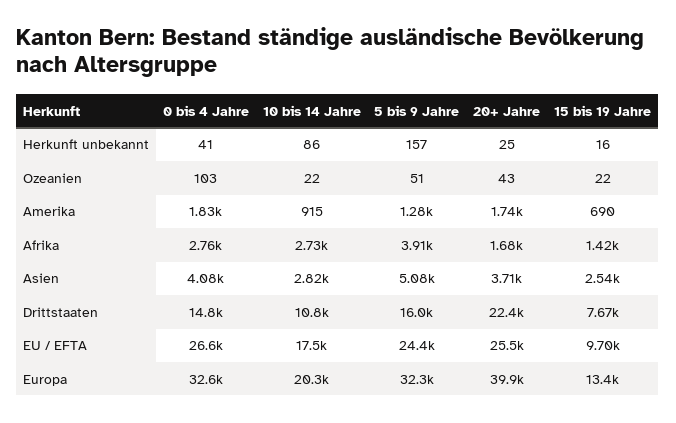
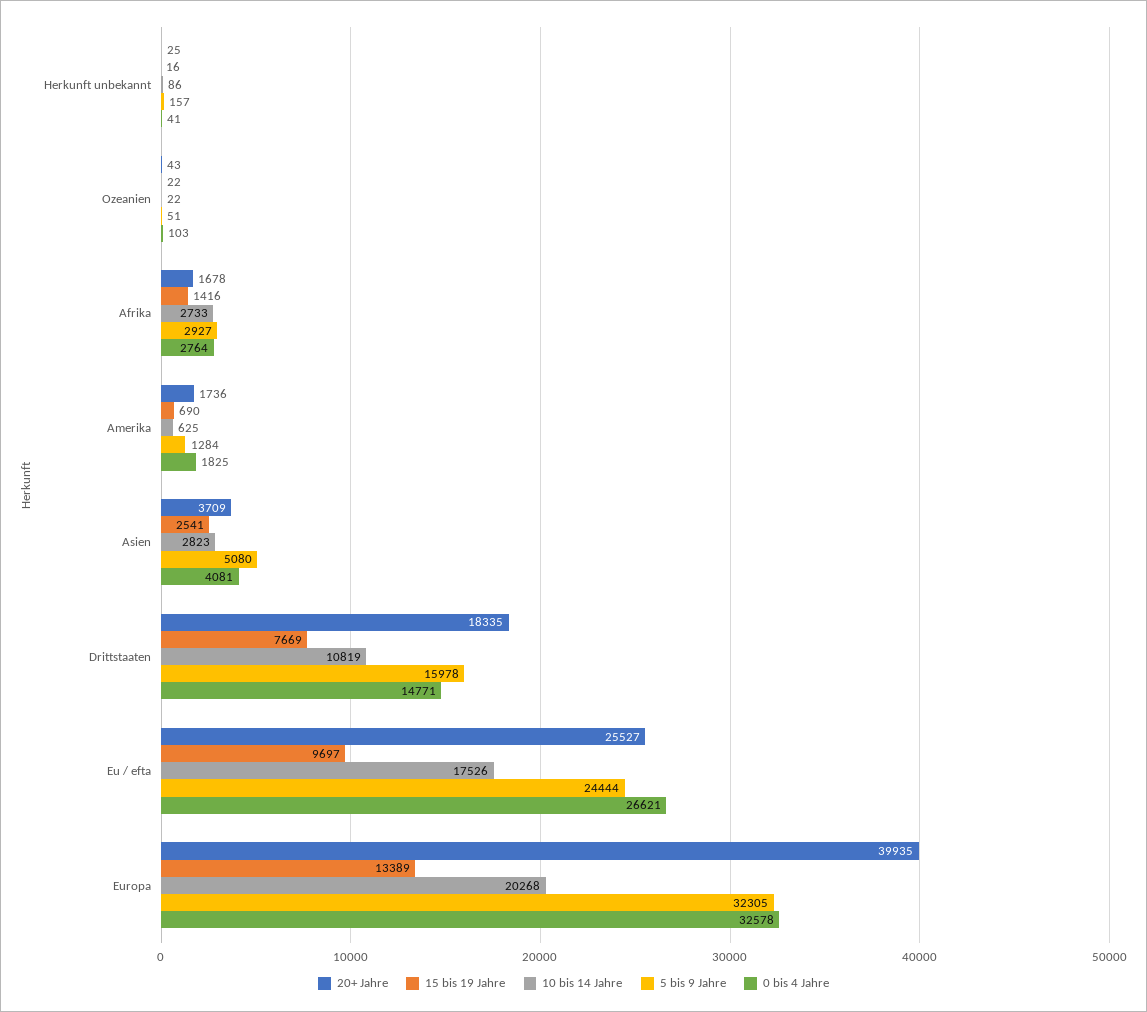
10 bis 14 Jahre, Amerika: 915 -> 625
5 bis 9 Jahre, Afrika: 3910 -> 2927
20+ Jahre, Drittstaaten: 22400 -> 18335

